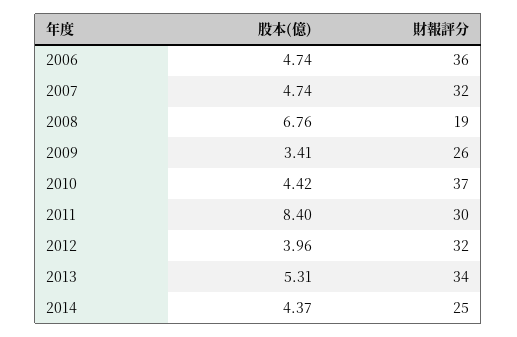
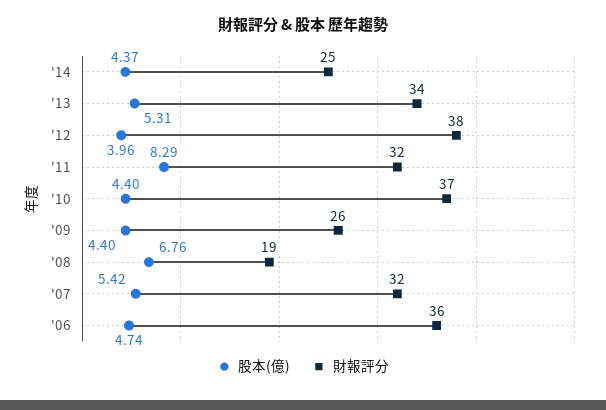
股本(億), 2007: 4.74 -> 5.42
股本(億), 2009: 3.41 -> 4.4
股本(億), 2010: 4.42 -> 4.4
股本(億), 2011: 8.4 -> 8.29
財報評分, 2011: 30 -> 32
財報評分, 2012: 32 -> 38

